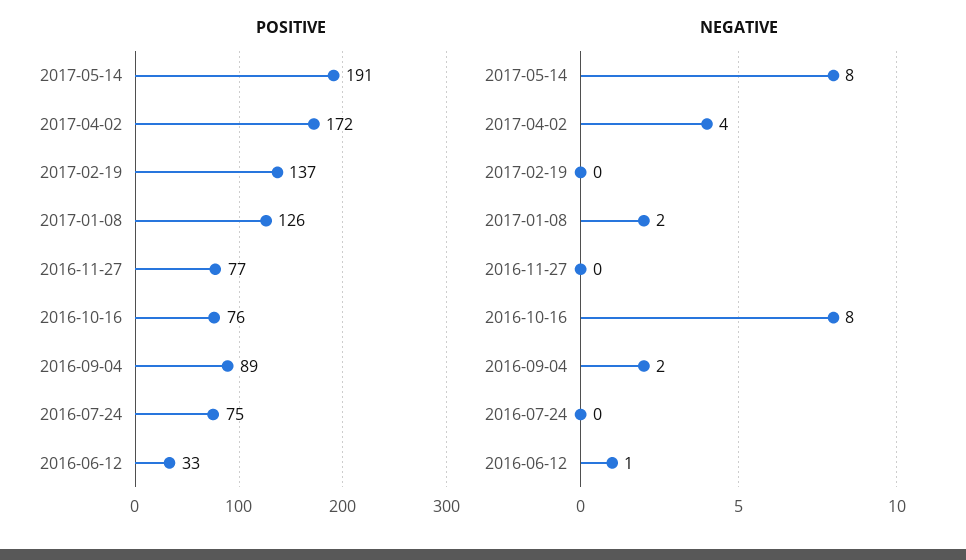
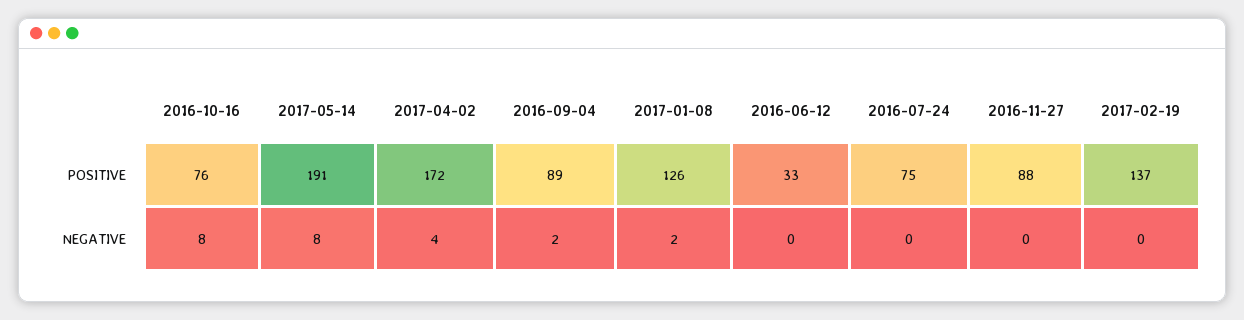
POSITIVE, 2016-11-27: 77 -> 88
NEGATIVE, 2016-06-12: 1 -> 0

